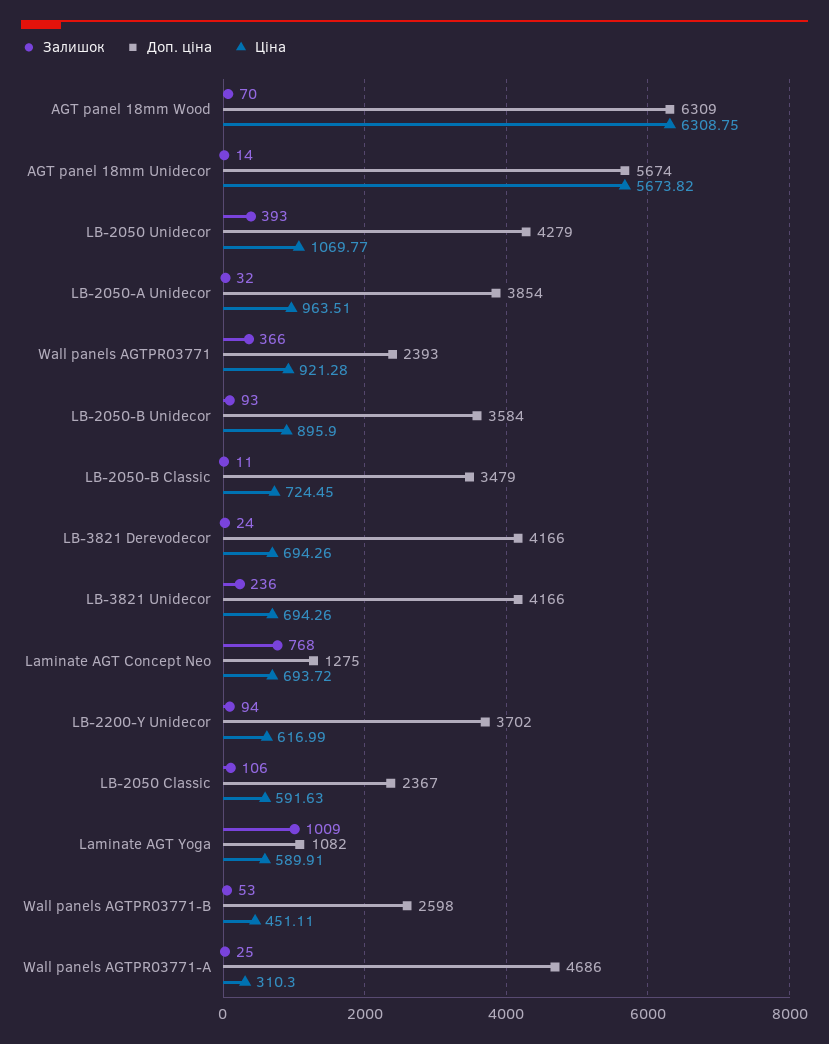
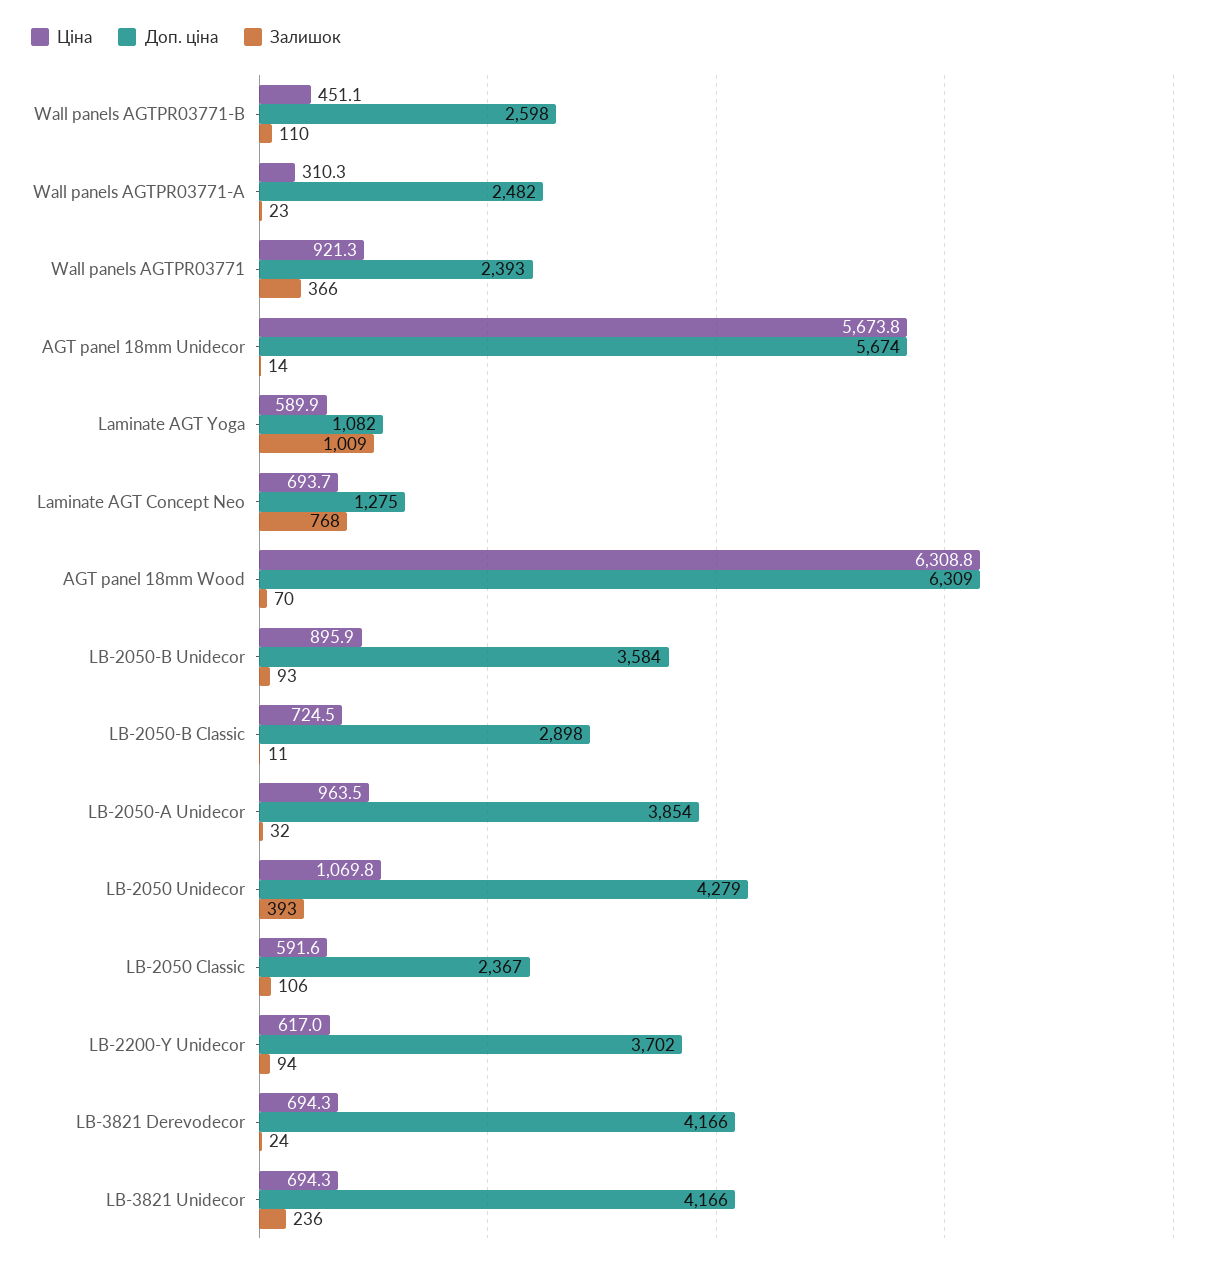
Доп. ціна, LB-2050-B Classic: 3479 -> 2898
Залишок, Wall panels AGTPR03771-B: 53 -> 110
Залишок, Wall panels AGTPR03771-A: 25 -> 23
Доп. ціна, Wall panels AGTPR03771-A: 4686 -> 2482

